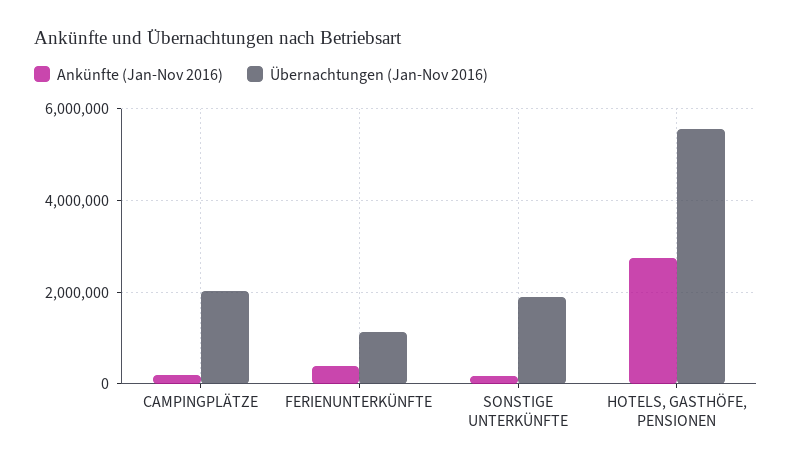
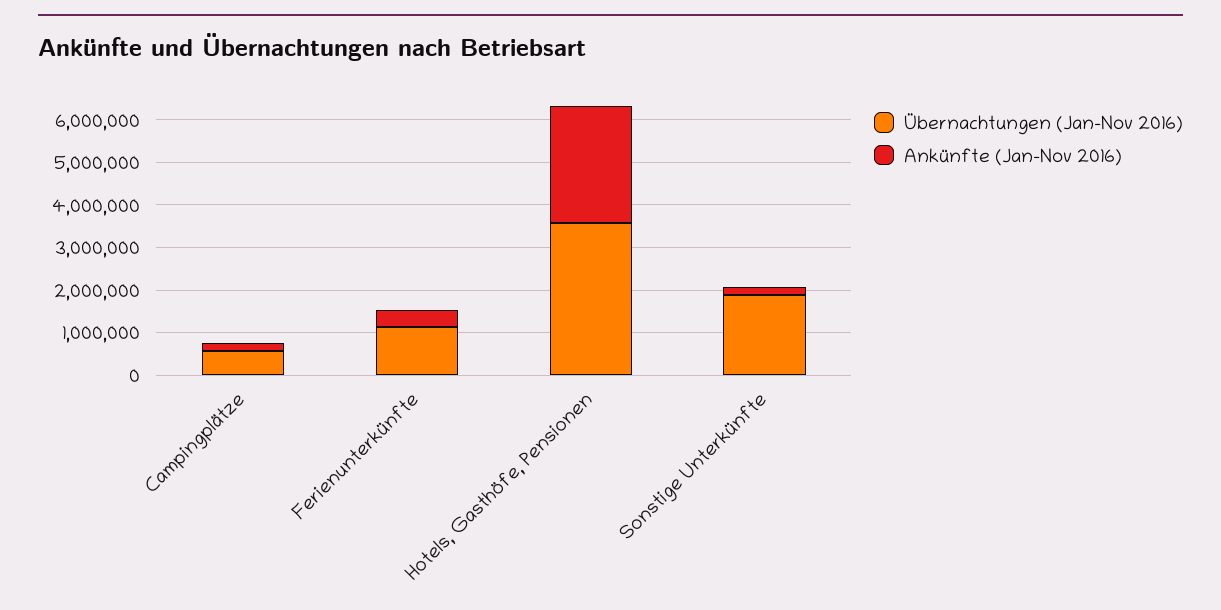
Übernachtungen (Jan-Nov 2016), CAMPINGPLÄTZE: 2000000 -> 600000
Übernachtungen (Jan-Nov 2016), HOTELS, GASTHÖFE, PENSIONEN: 5600000 -> 3600000

